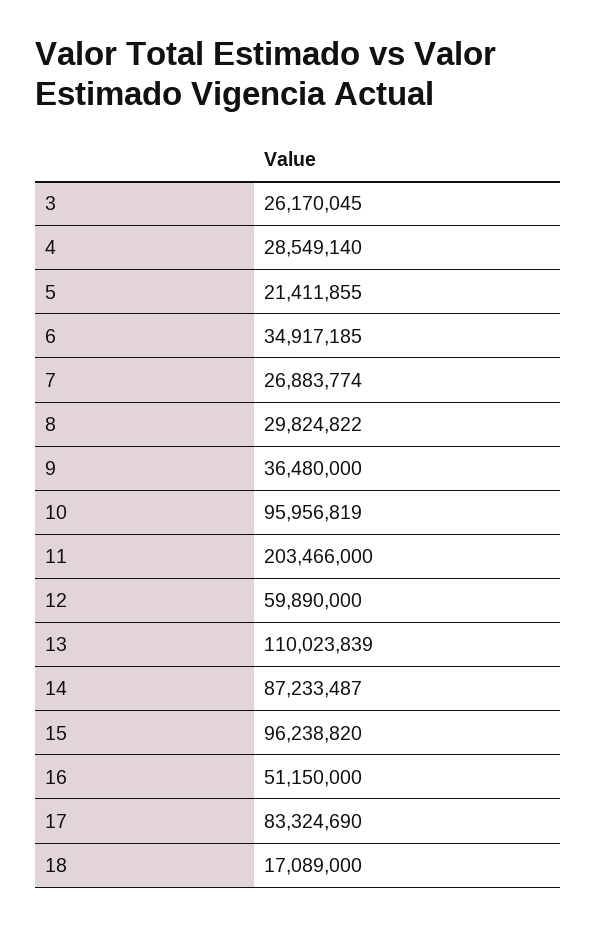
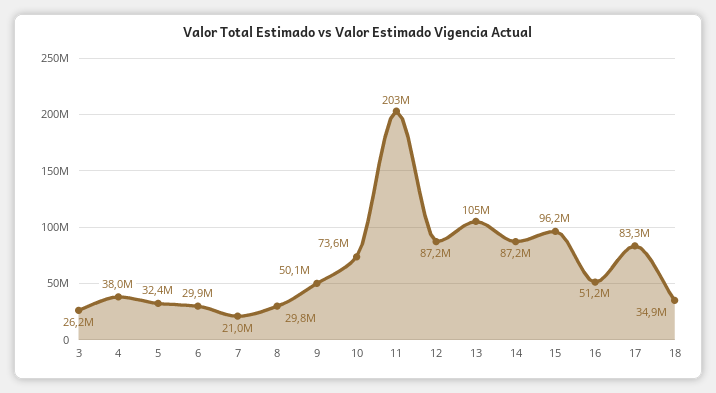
4: 28549140 -> 38000000
5: 21411855 -> 32400000
6: 34917185 -> 29900000
7: 26883774 -> 21000000
9: 36480000 -> 50100000
10: 95956819 -> 73600000
12: 59890000 -> 87200000
13: 110023839 -> 105000000
18: 17089000 -> 34900000

